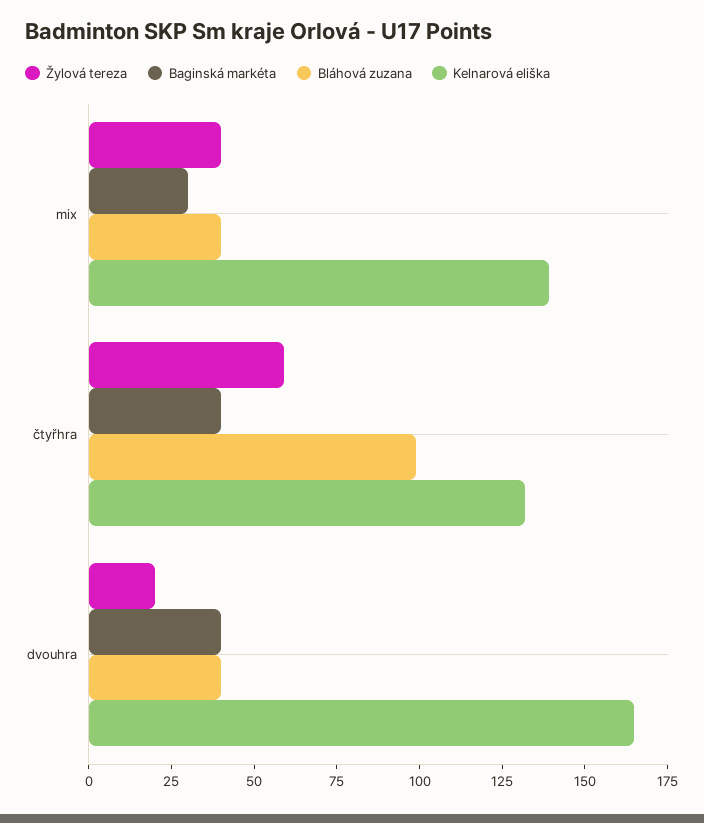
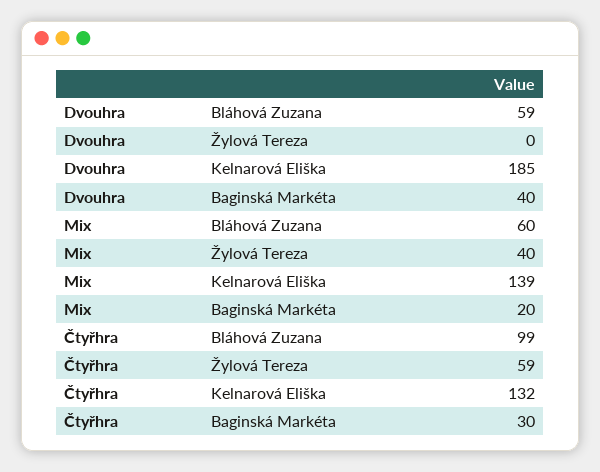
Baginská markéta, mix: 30 -> 20
Bláhová zuzana, mix: 40 -> 60
Baginská markéta, čtyřhra: 40 -> 30
Žylová tereza, dvouhra: 20 -> 0
Bláhová zuzana, dvouhra: 40 -> 59
Kelnarová eliška, dvouhra: 165 -> 185

